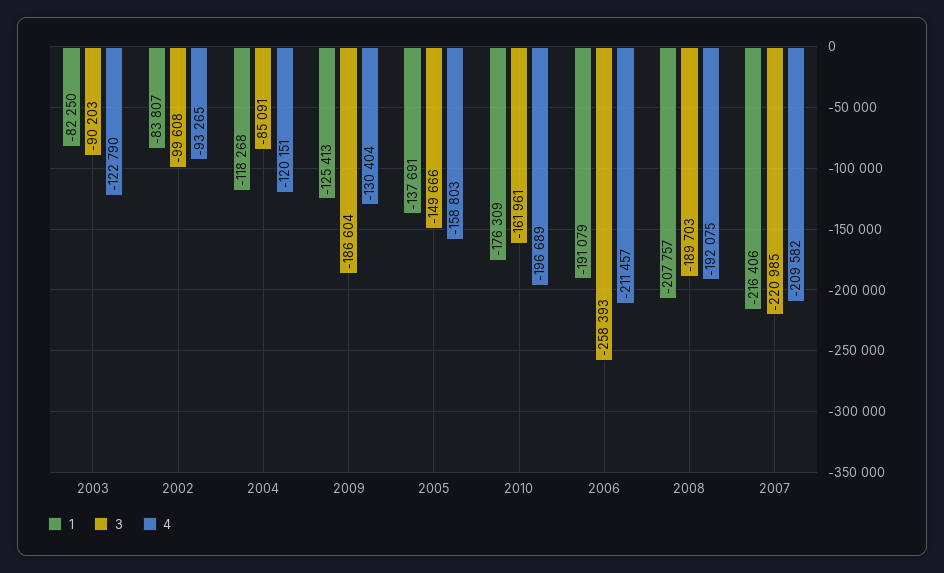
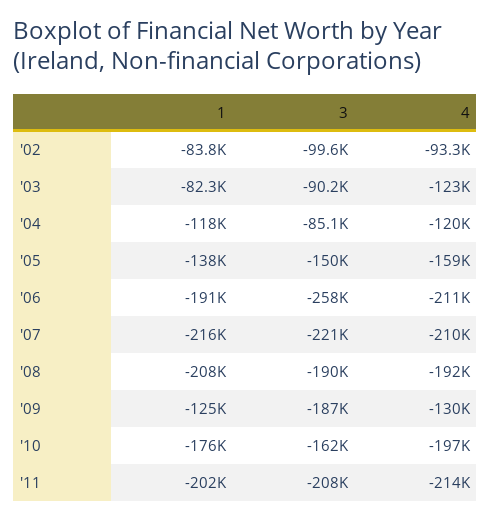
1, '11: none -> -202000
3, '11: none -> -208000
4, '11: none -> -214000

